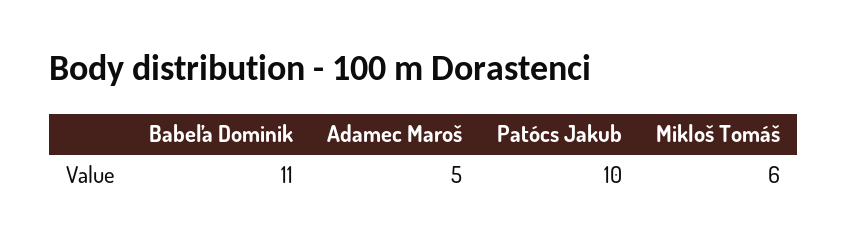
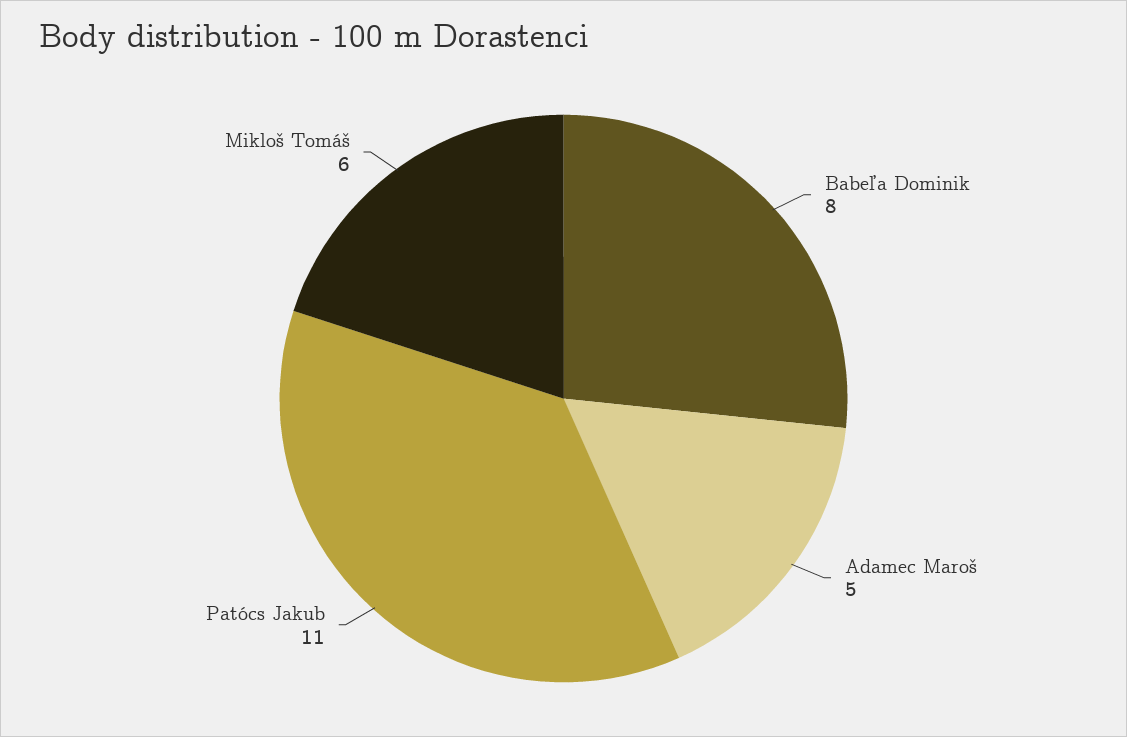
Babeľa Dominik: 11 -> 8
Patócs Jakub: 10 -> 11

